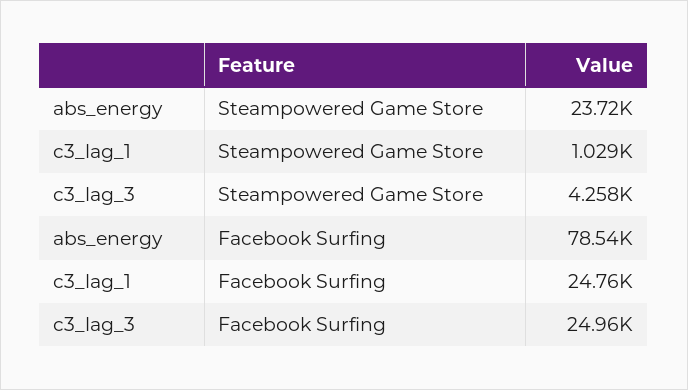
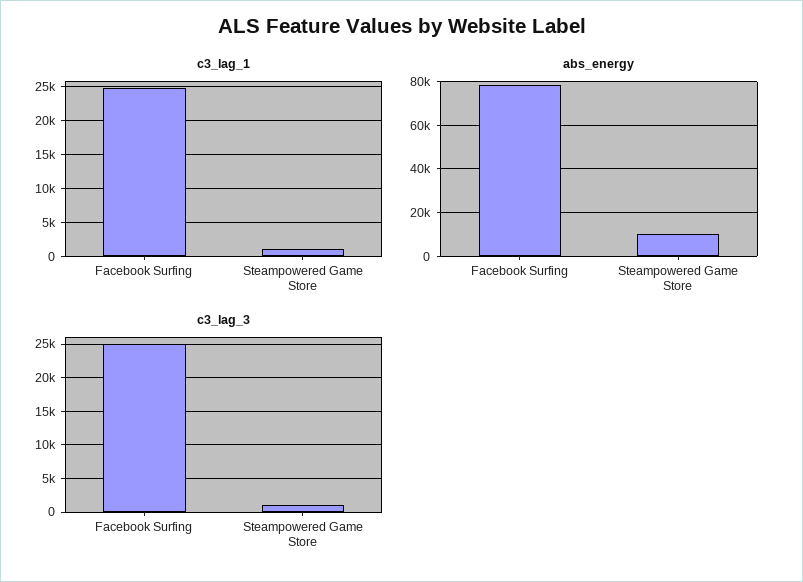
abs_energy, Steampowered Game Store: 23720 -> 10000
c3_lag_3, Steampowered Game Store: 4258 -> 1000

